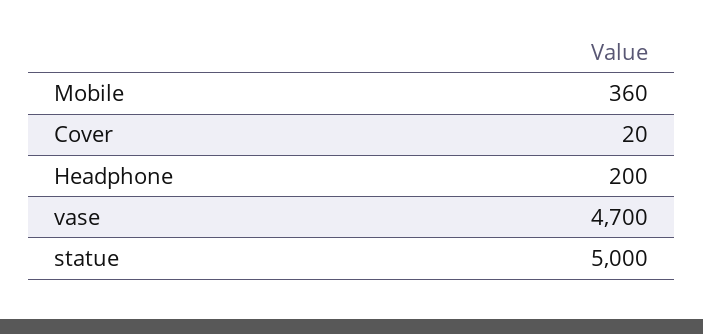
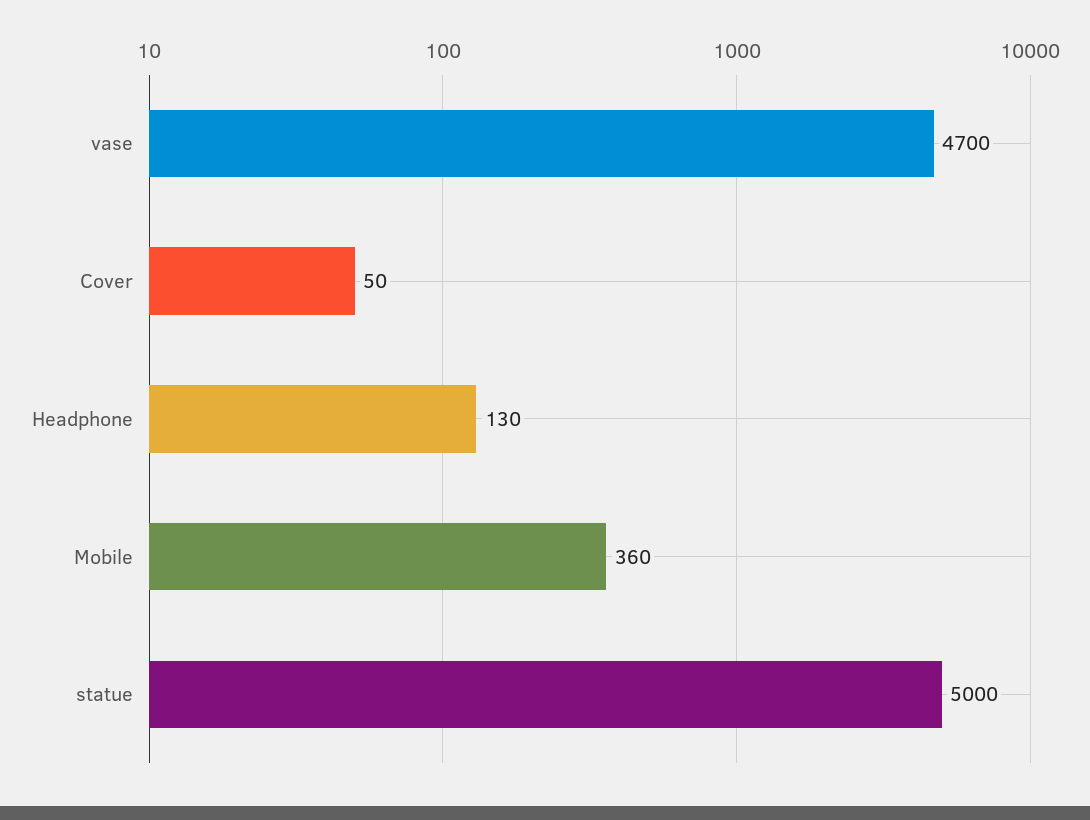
Cover: 20 -> 50
Headphone: 200 -> 130

